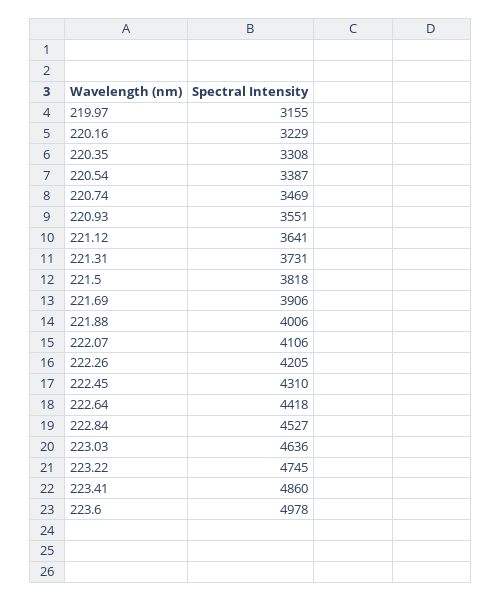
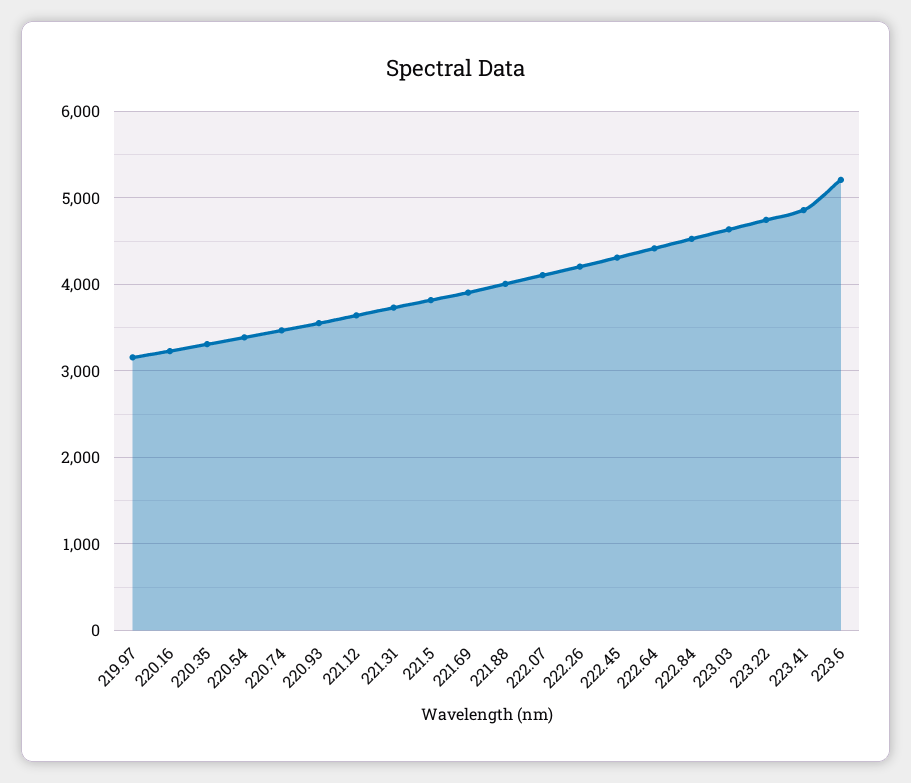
223.6: 4978 -> 5200

